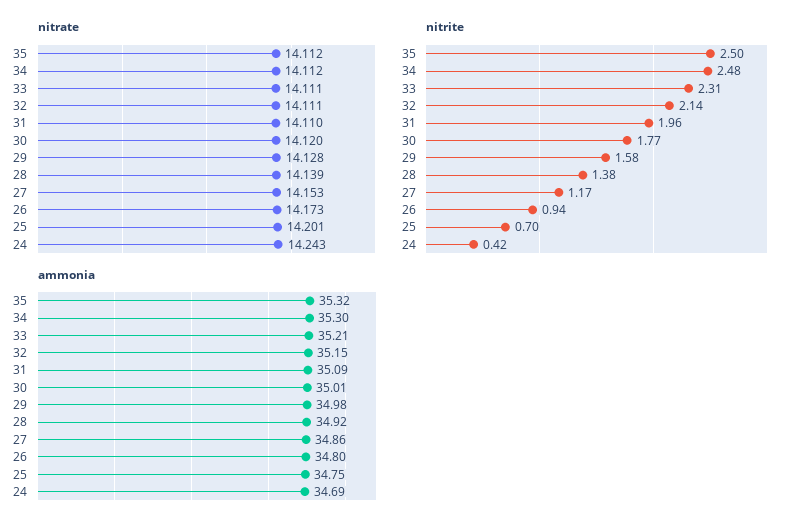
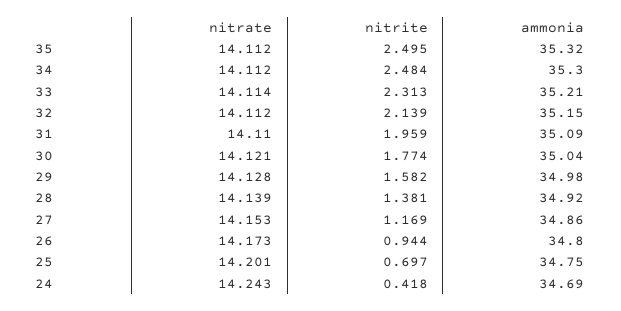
nitrate, 33: 14.111 -> 14.114
nitrate, 32: 14.111 -> 14.112
nitrate, 30: 14.12 -> 14.121
ammonia, 30: 35.01 -> 35.04

